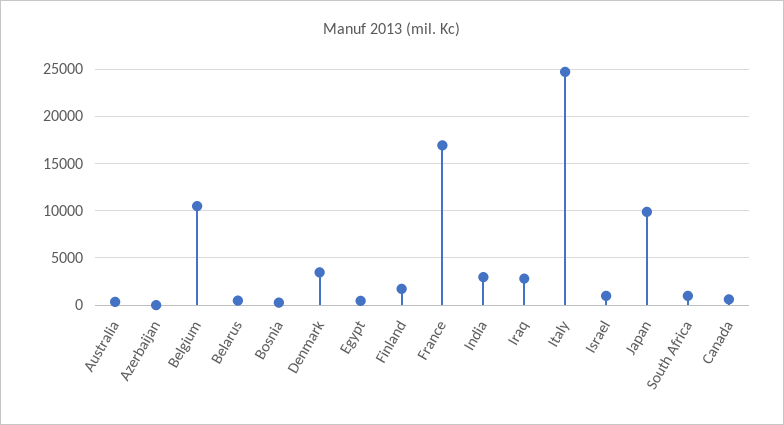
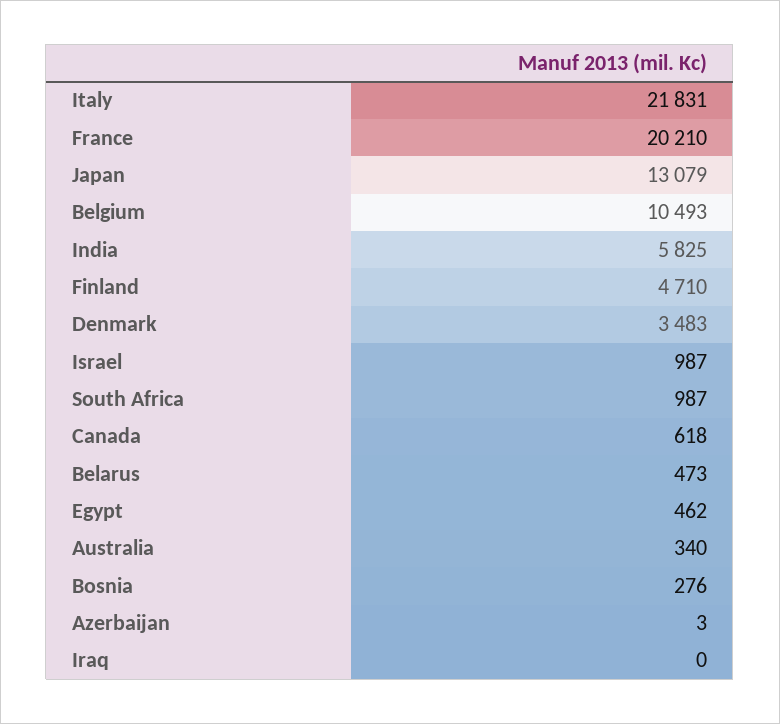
Finland: 2000 -> 4710
France: 17000 -> 20210
India: 3000 -> 5825
Iraq: 3000 -> 0
Italy: 25000 -> 21831
Japan: 10000 -> 13079

